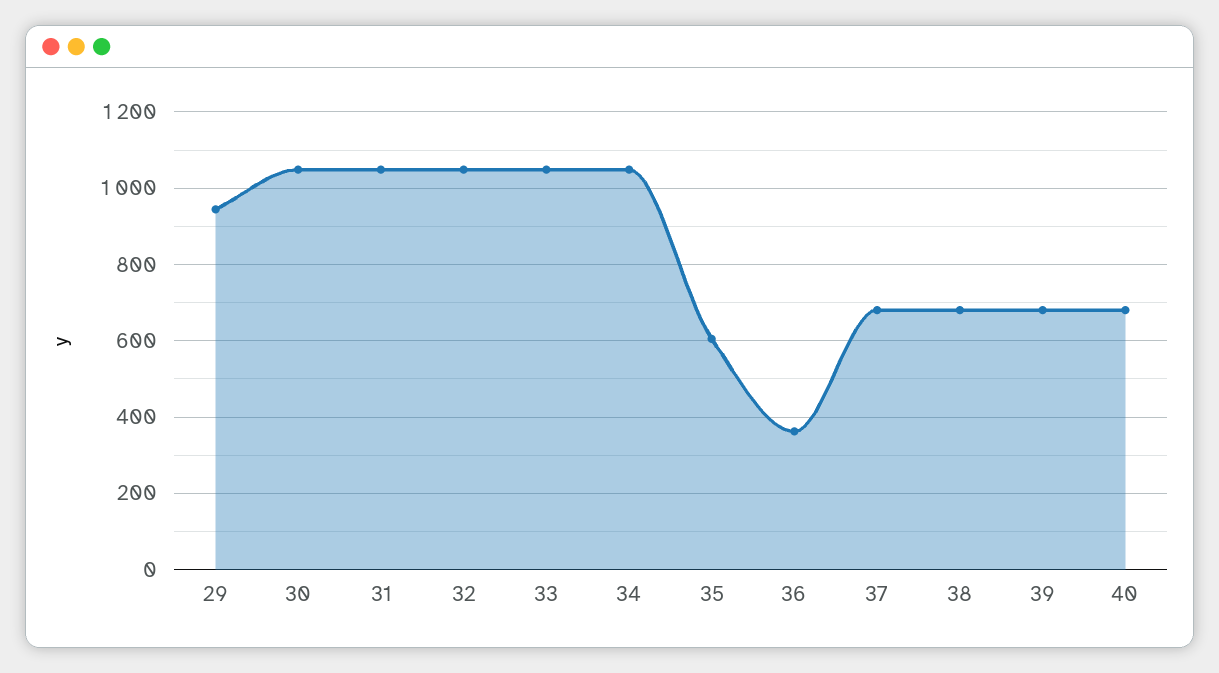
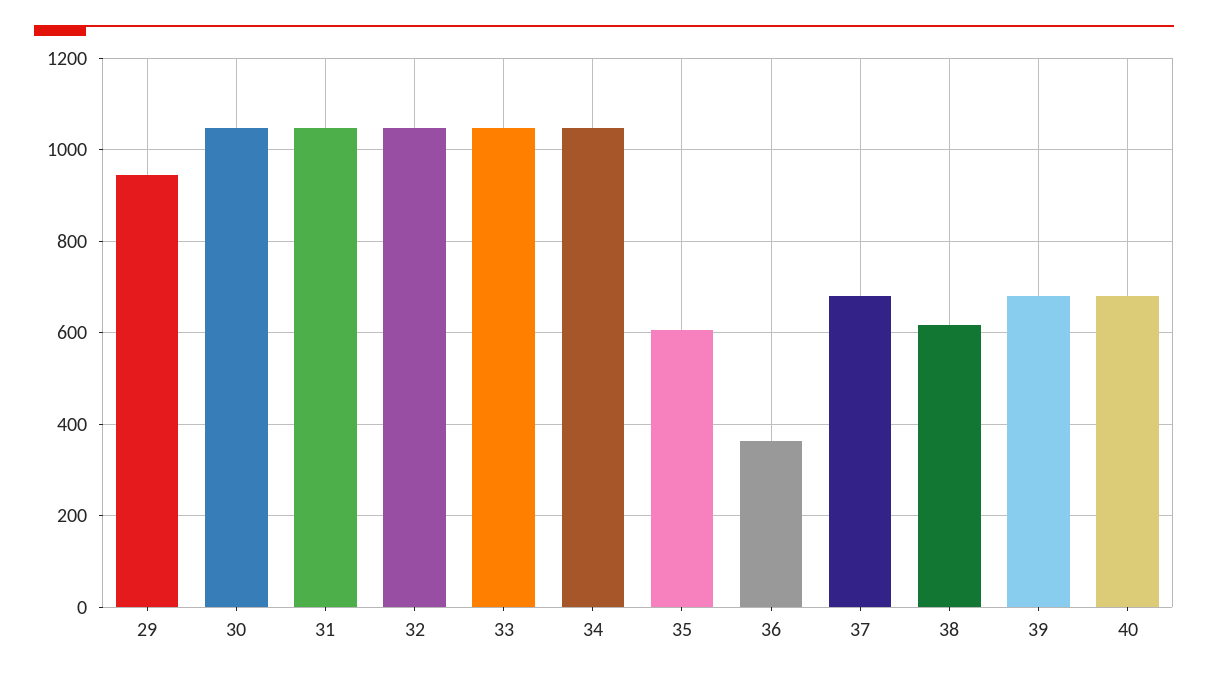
38: 680 -> 620

